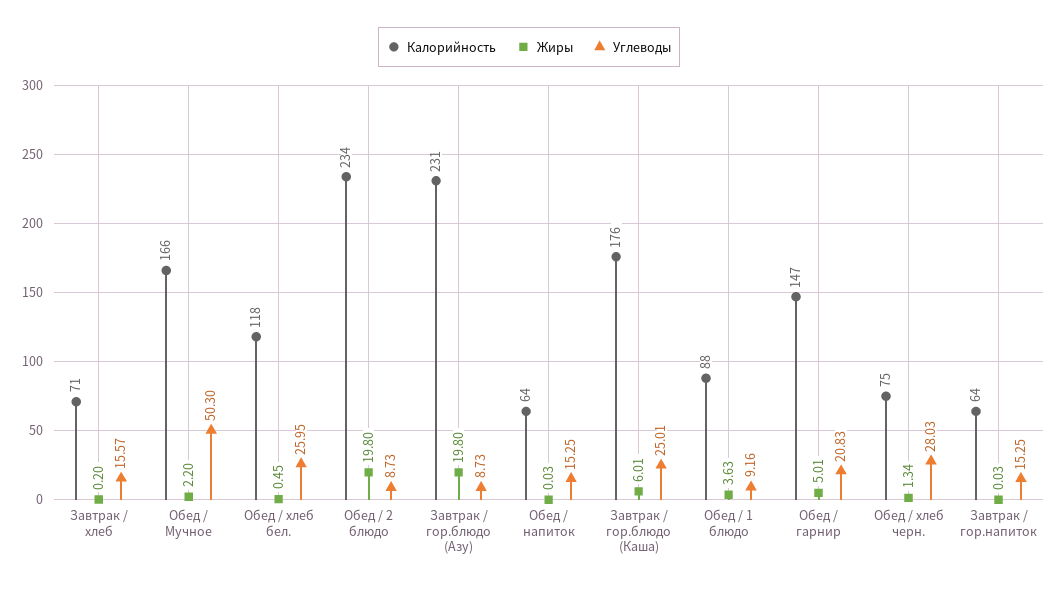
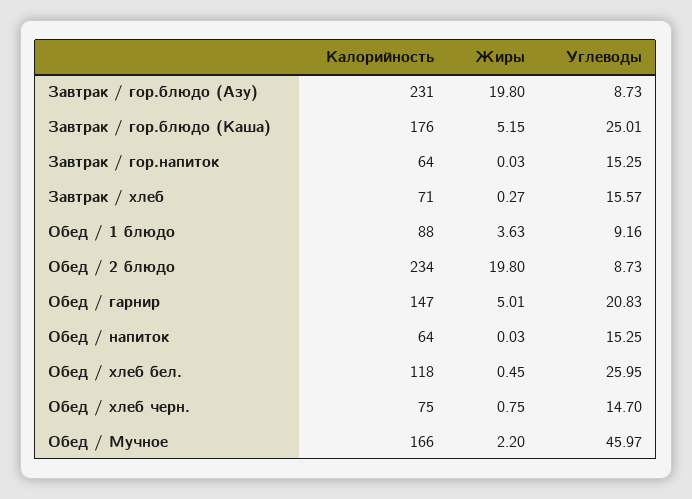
Жиры, Завтрак / хлеб: 0.2 -> 0.27
Углеводы, Обед / Мучное: 50.3 -> 45.97
Жиры, Завтрак / гор.блюдо (Каша): 6.01 -> 5.15
Жиры, Обед / хлеб черн.: 1.34 -> 0.75
Углеводы, Обед / хлеб черн.: 28.03 -> 14.7

